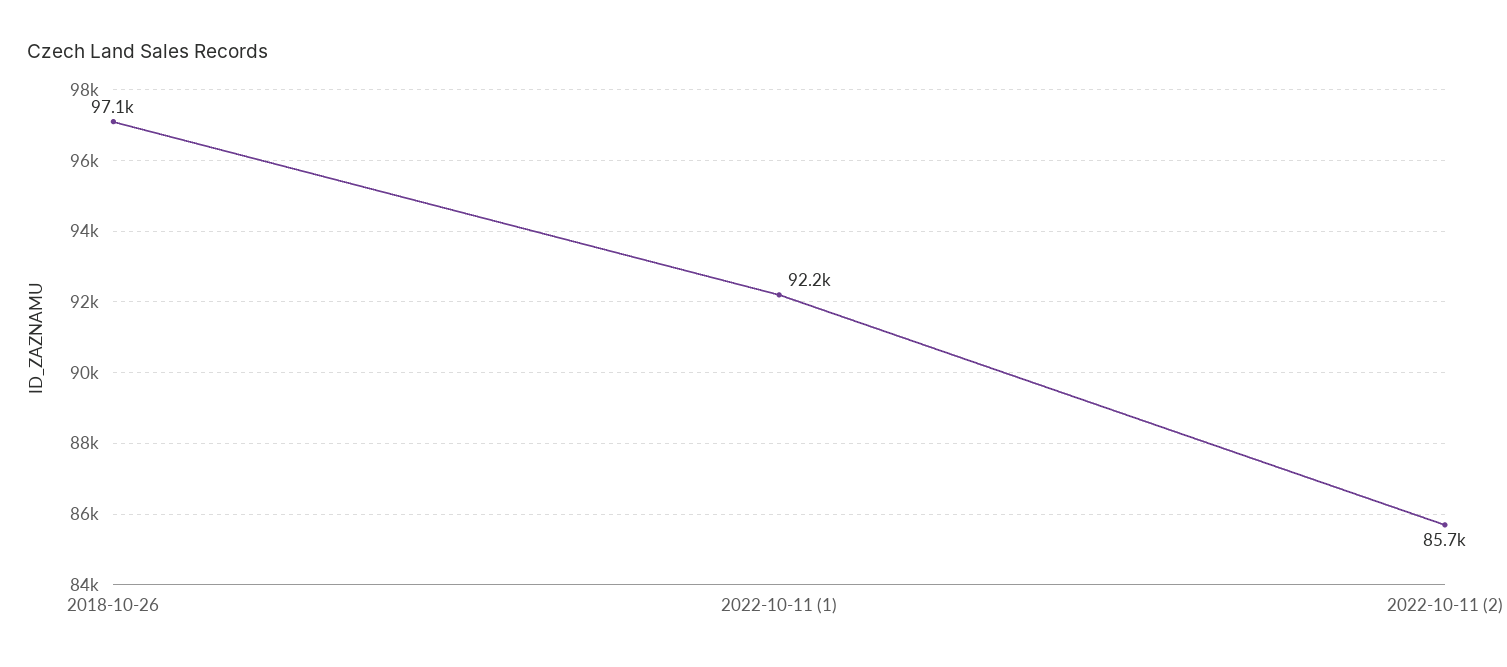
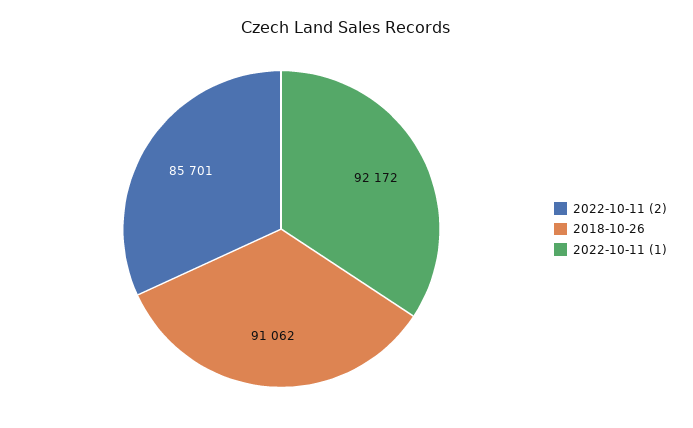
2018-10-26: 97100 -> 91062

